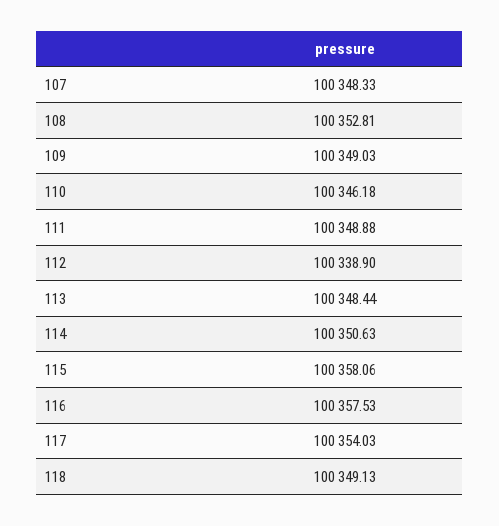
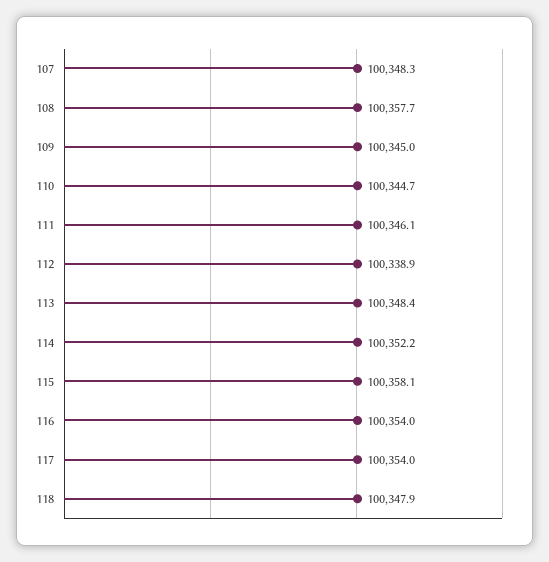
108: 100352.81 -> 100357.7
109: 100349.03 -> 100345
110: 100346.18 -> 100344.7
111: 100348.88 -> 100346.1
114: 100350.63 -> 100352.2
116: 100357.53 -> 100354
118: 100349.13 -> 100347.9

